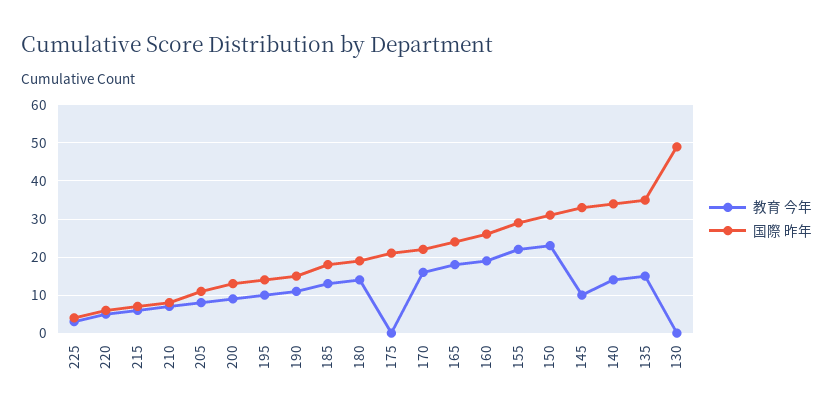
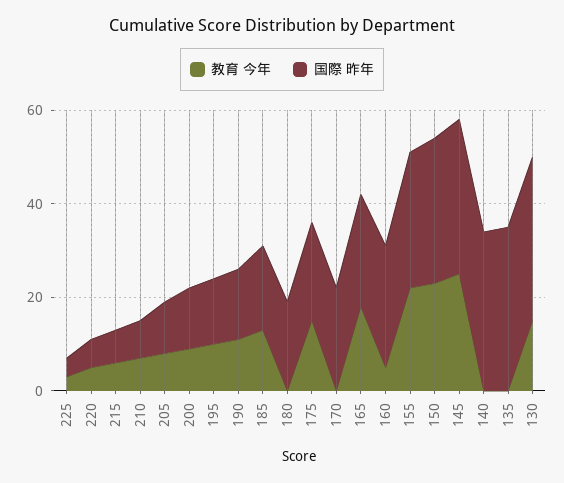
教育 今年, 180: 15 -> 0
教育 今年, 175: 0 -> 15
教育 今年, 170: 15 -> 0
教育 今年, 160: 20 -> 5
教育 今年, 145: 10 -> 25
教育 今年, 140: 15 -> 0
教育 今年, 135: 15 -> 0
教育 今年, 130: 0 -> 15
国際 昨年, 130: 50 -> 35

